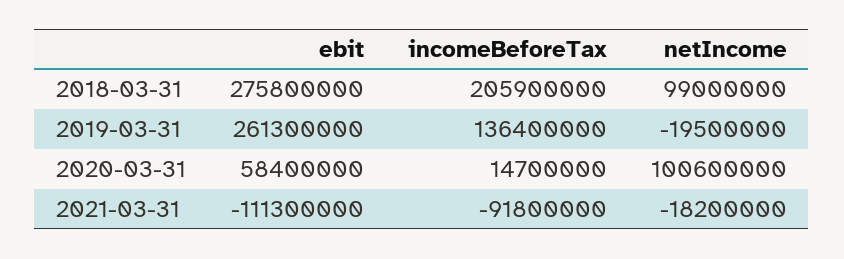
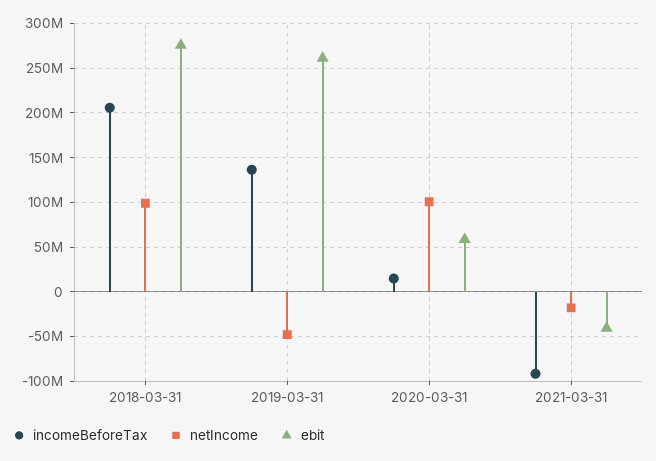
netIncome, 2019-03-31: -19500000 -> -50000000
ebit, 2021-03-31: -111300000 -> -40000000

